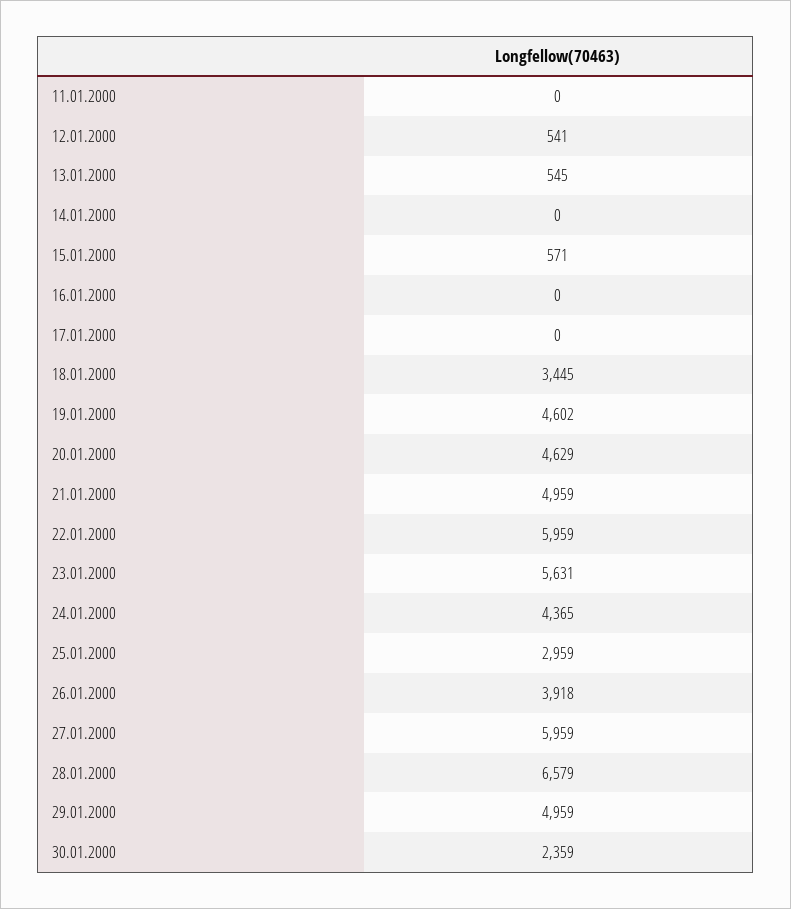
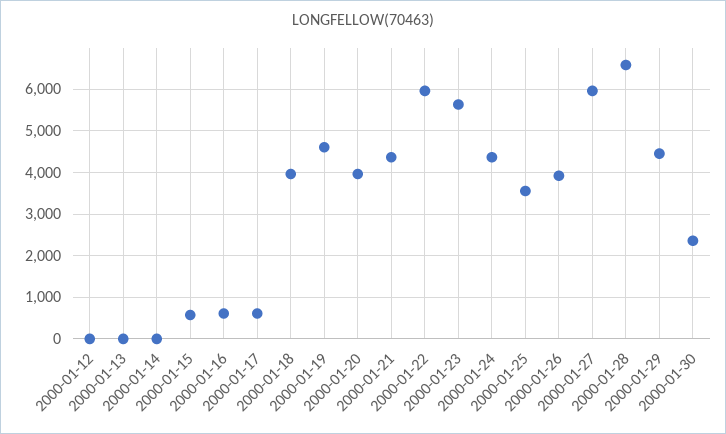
11.01.2000: 0 -> none
12.01.2000: 541 -> 0
13.01.2000: 545 -> 0
16.01.2000: 0 -> 600
17.01.2000: 0 -> 600
18.01.2000: 3445 -> 4000
20.01.2000: 4629 -> 4000
21.01.2000: 4959 -> 4400
25.01.2000: 2959 -> 3600
29.01.2000: 4959 -> 4400

